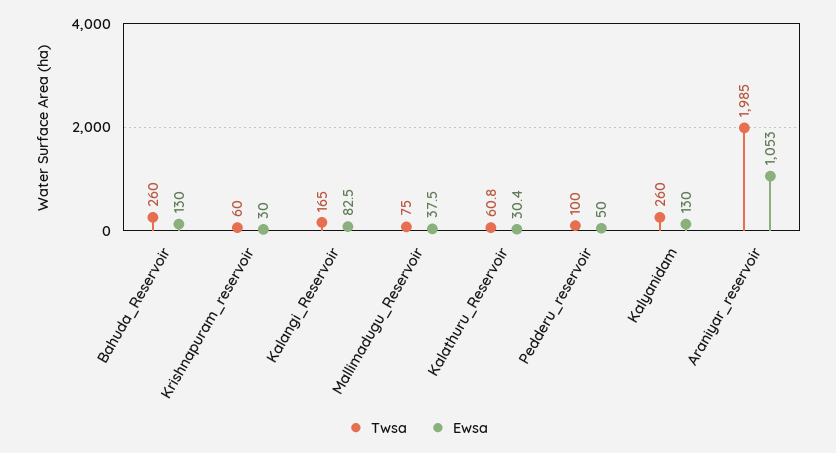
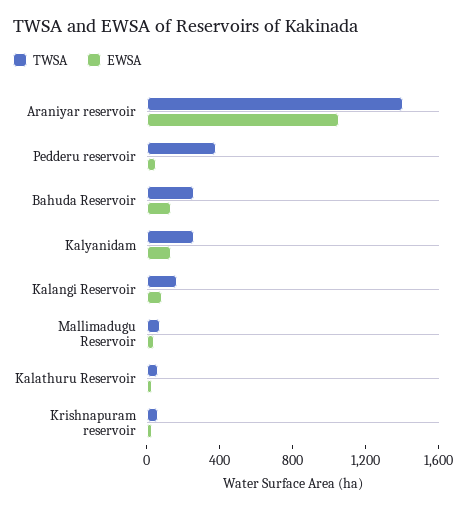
Twsa, Pedderu_reservoir: 100 -> 400
Twsa, Araniyar_reservoir: 1985 -> 1400

